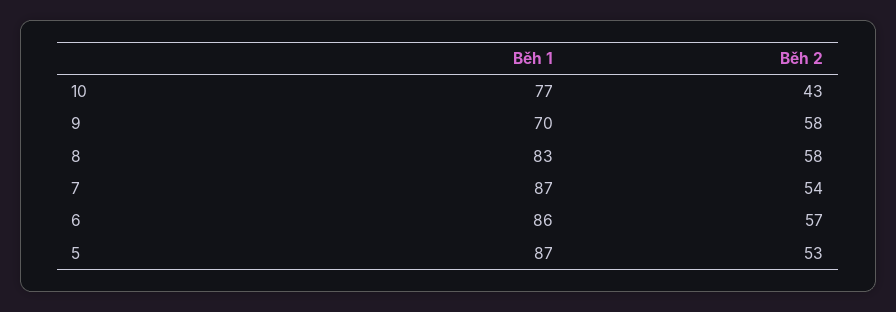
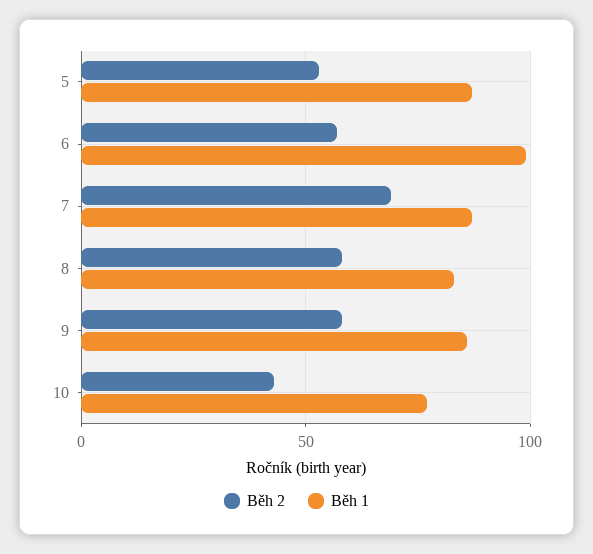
Běh 1, 9: 70 -> 85
Běh 2, 7: 54 -> 70
Běh 1, 6: 86 -> 100

